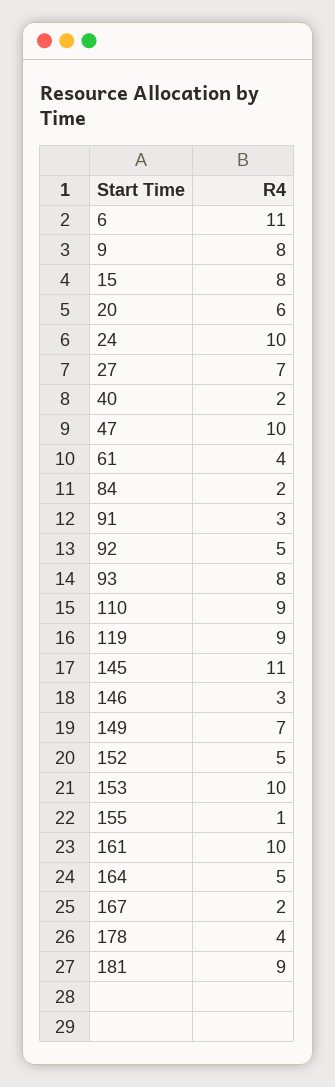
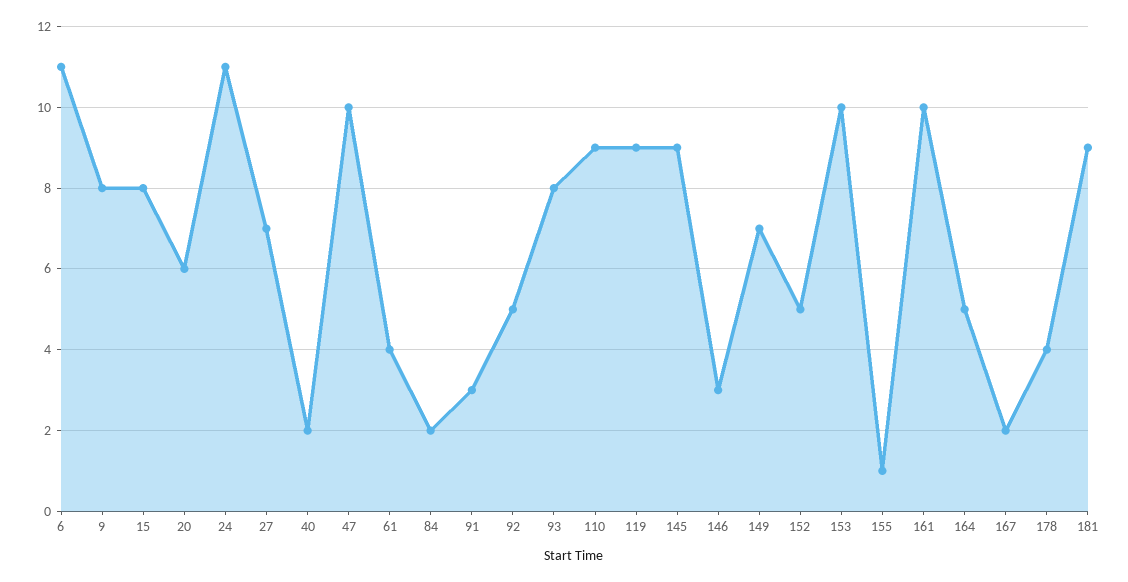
24: 10 -> 11
145: 11 -> 9

